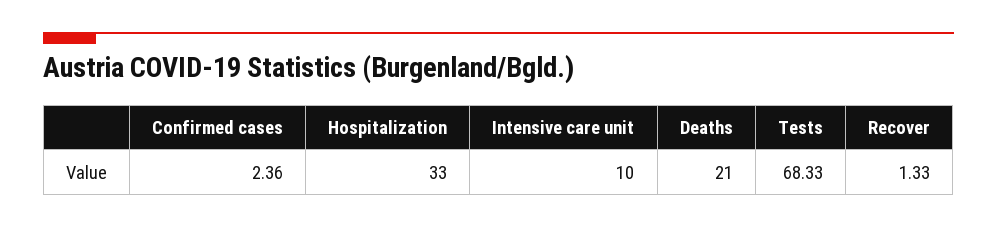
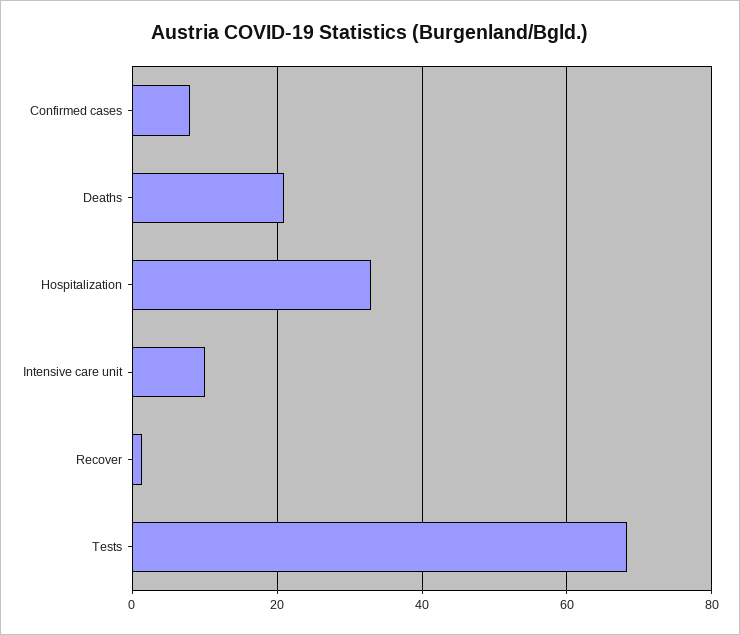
Confirmed cases: 2.36 -> 8

